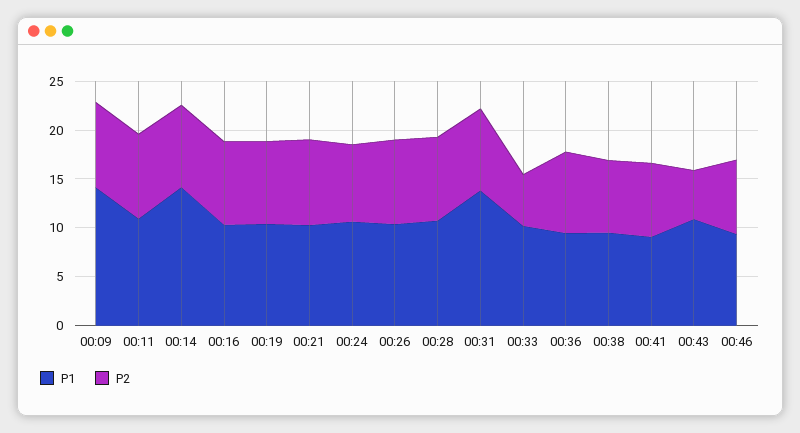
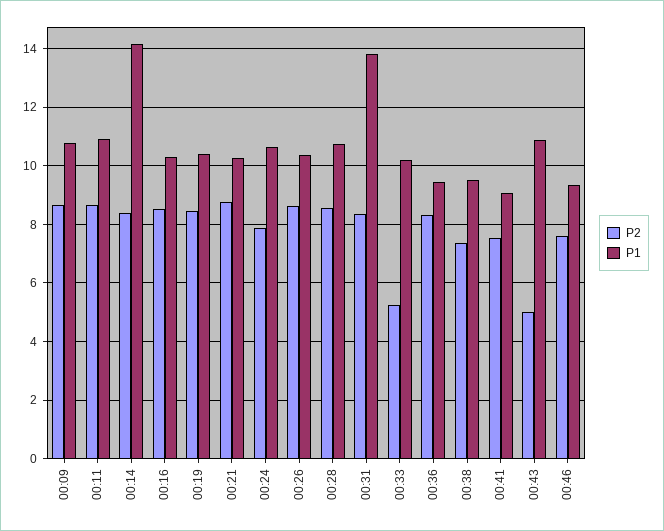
P1, 00:09: 14 -> 10.75

